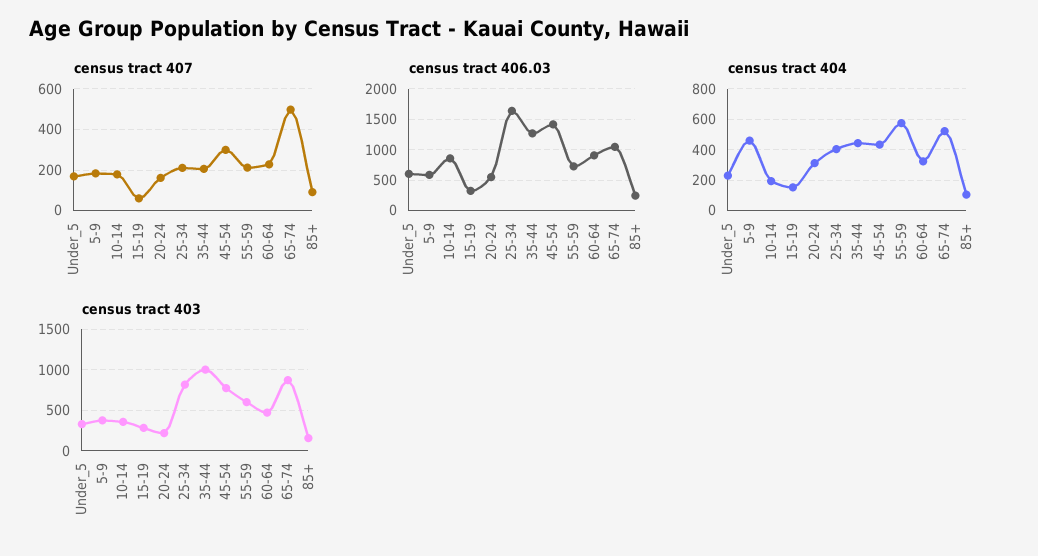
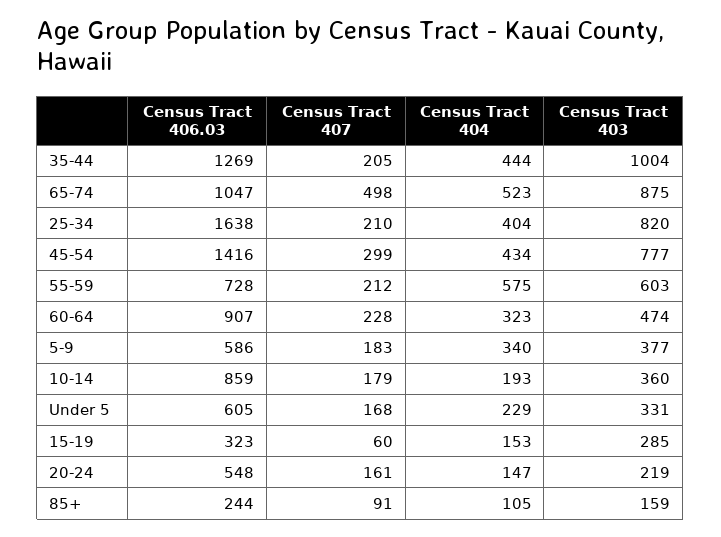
census tract 404, 5-9: 450 -> 340
census tract 404, 20-24: 300 -> 147

